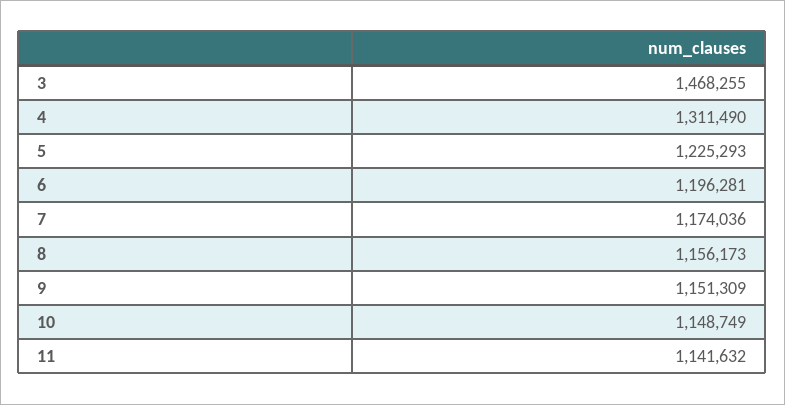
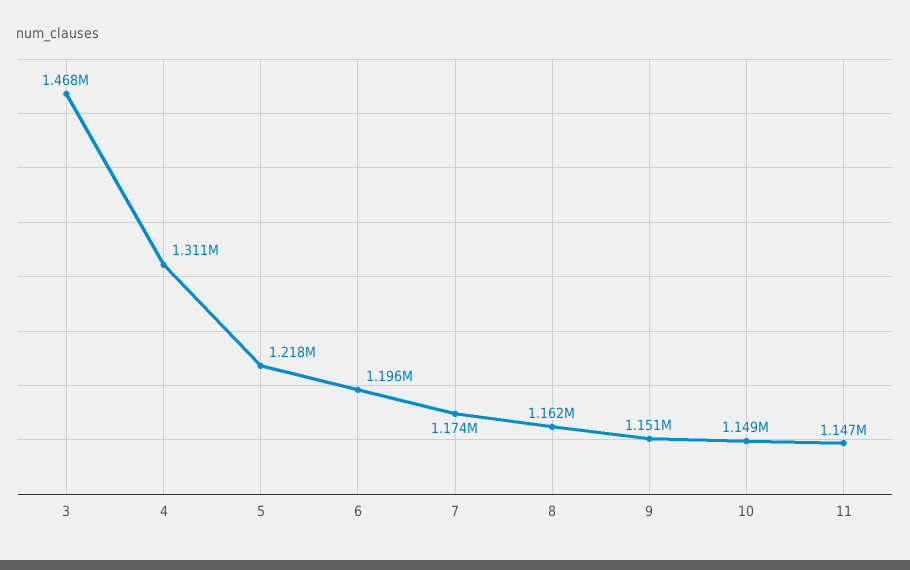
5: 1225293 -> 1218000
8: 1156173 -> 1162000
11: 1141632 -> 1147000

